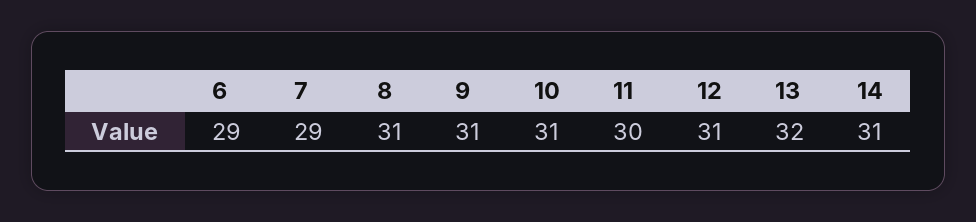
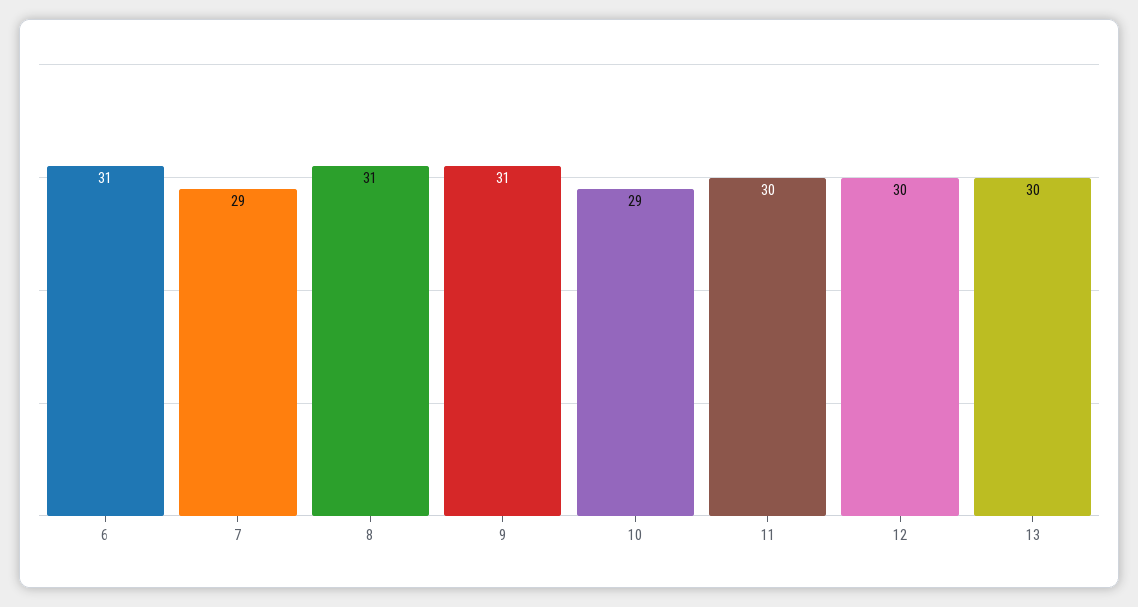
6: 29 -> 31
10: 31 -> 29
12: 31 -> 30
13: 32 -> 30
14: 31 -> none

